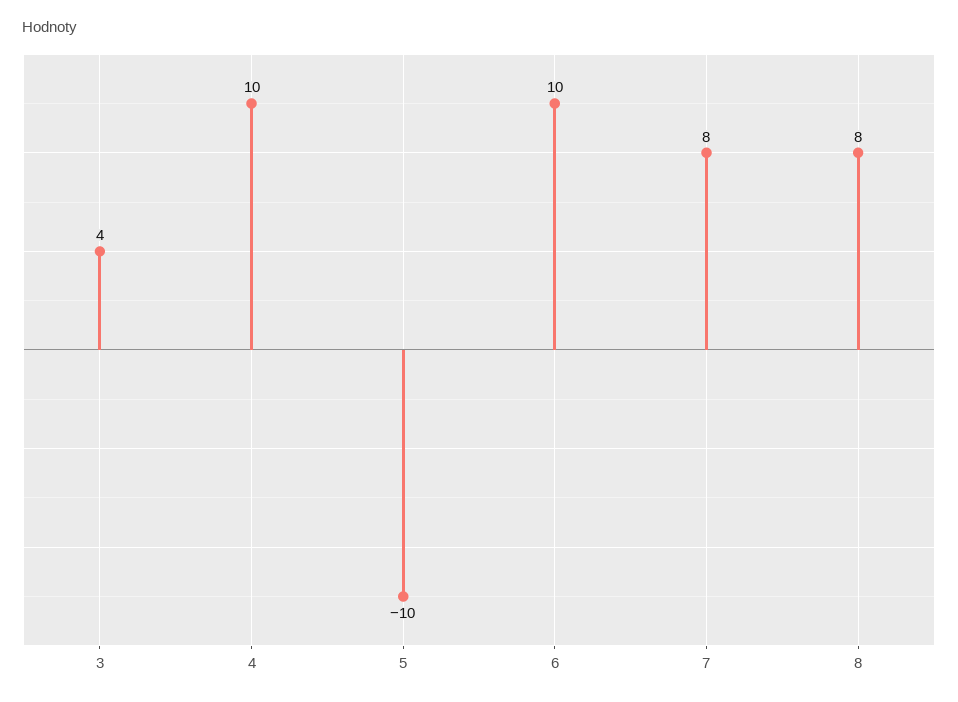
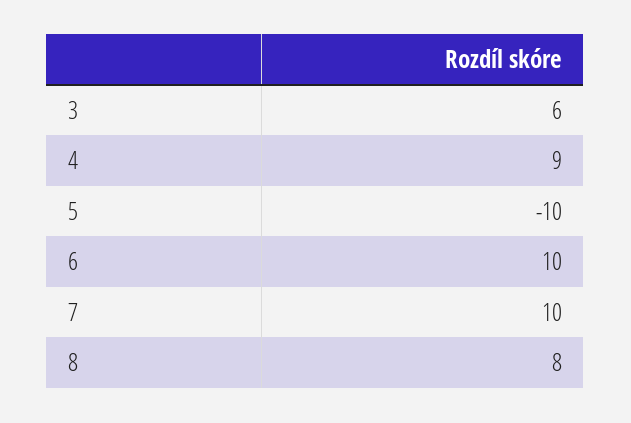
3: 4 -> 6
4: 10 -> 9
7: 8 -> 10

